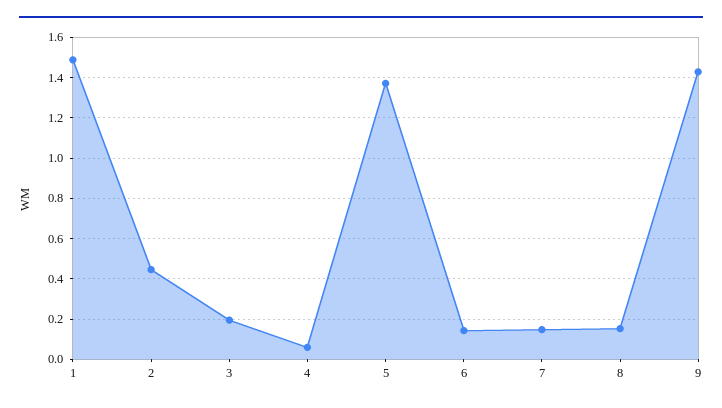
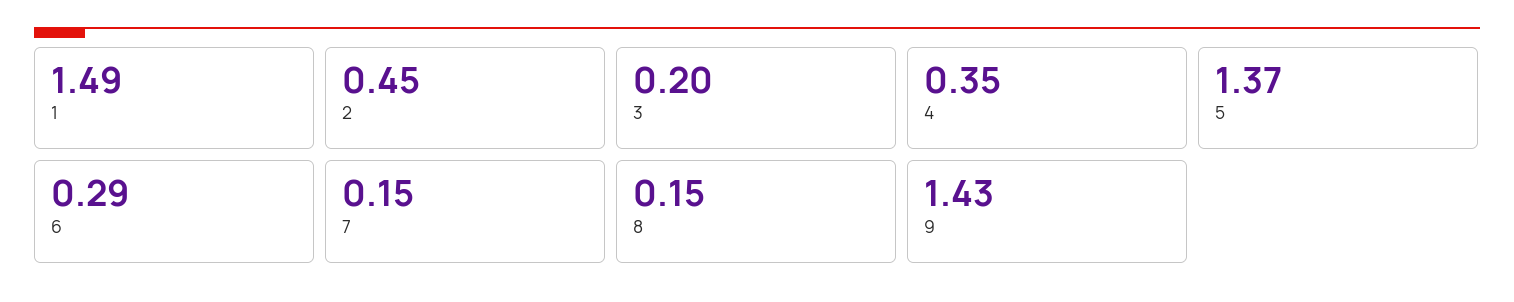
4: 0.05 -> 0.35
6: 0.15 -> 0.29

